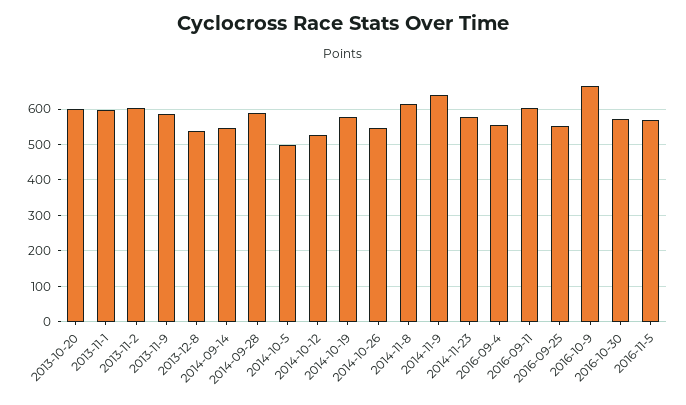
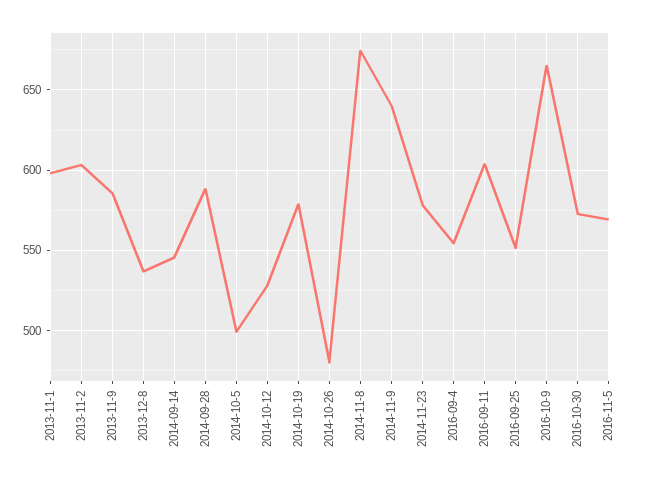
2013-10-20: 600 -> none
2014-10-26: 540 -> 480
2014-11-8: 620 -> 675

